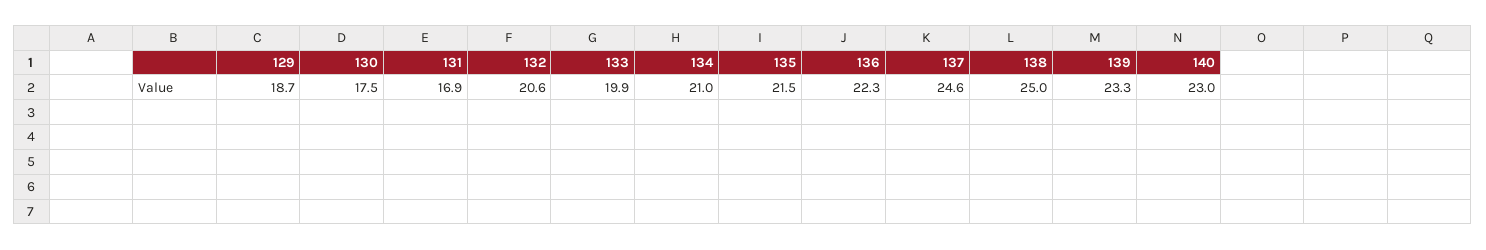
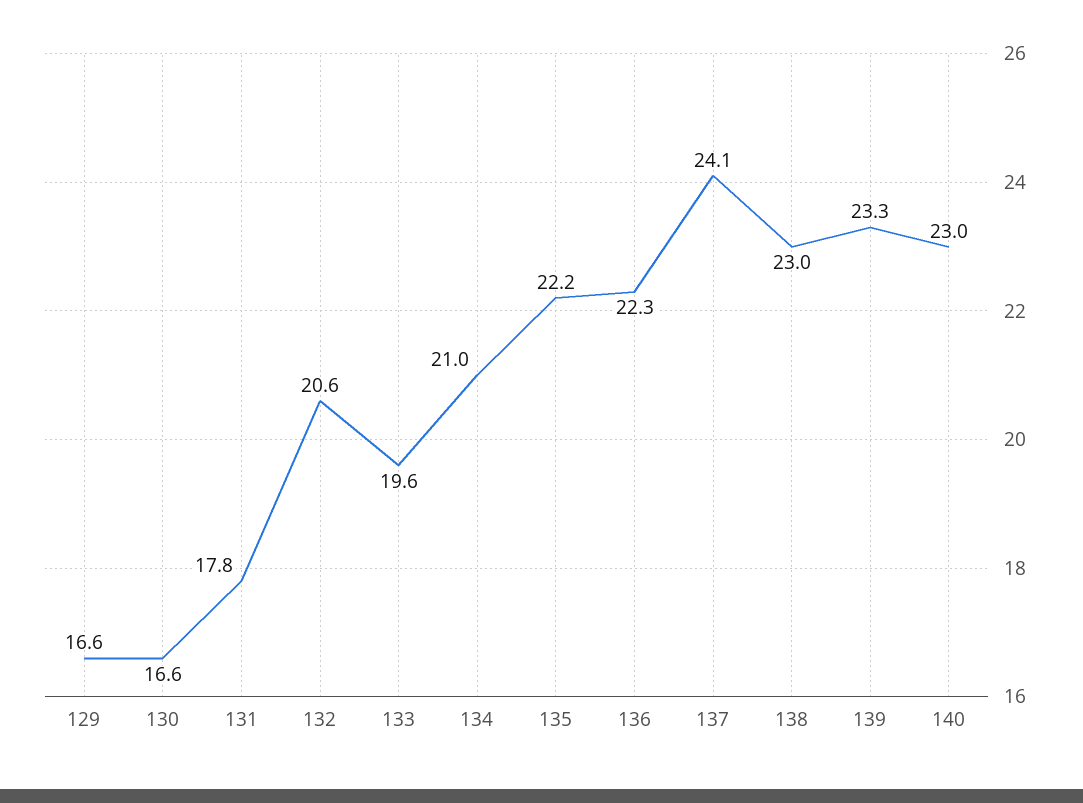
129: 18.7 -> 16.6
130: 17.5 -> 16.6
131: 16.9 -> 17.8
133: 19.9 -> 19.6
135: 21.5 -> 22.2
137: 24.6 -> 24.1
138: 25 -> 23

